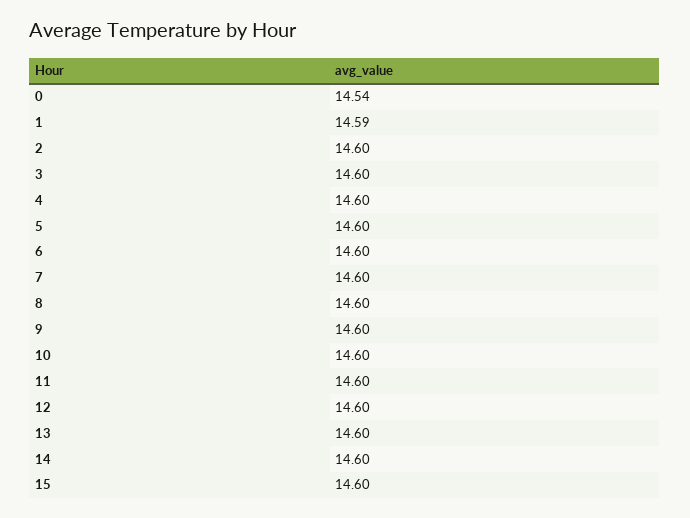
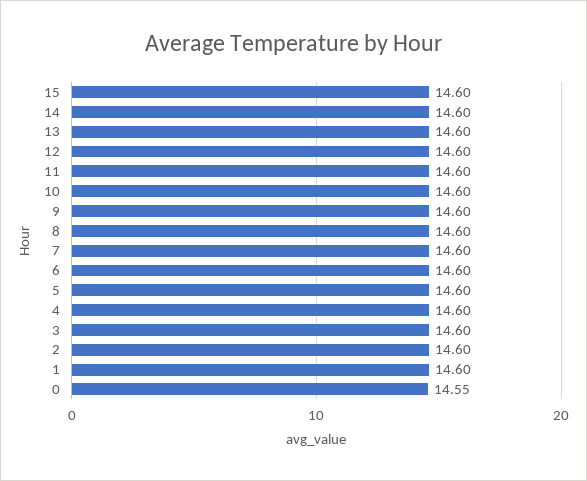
0: 14.54 -> 14.55
1: 14.59 -> 14.6

